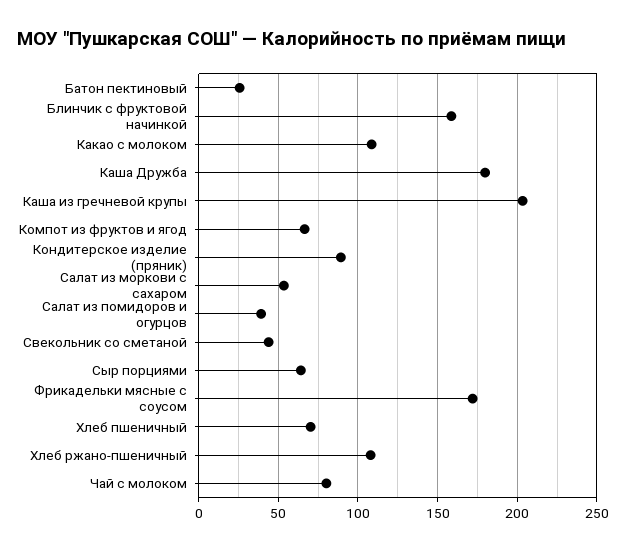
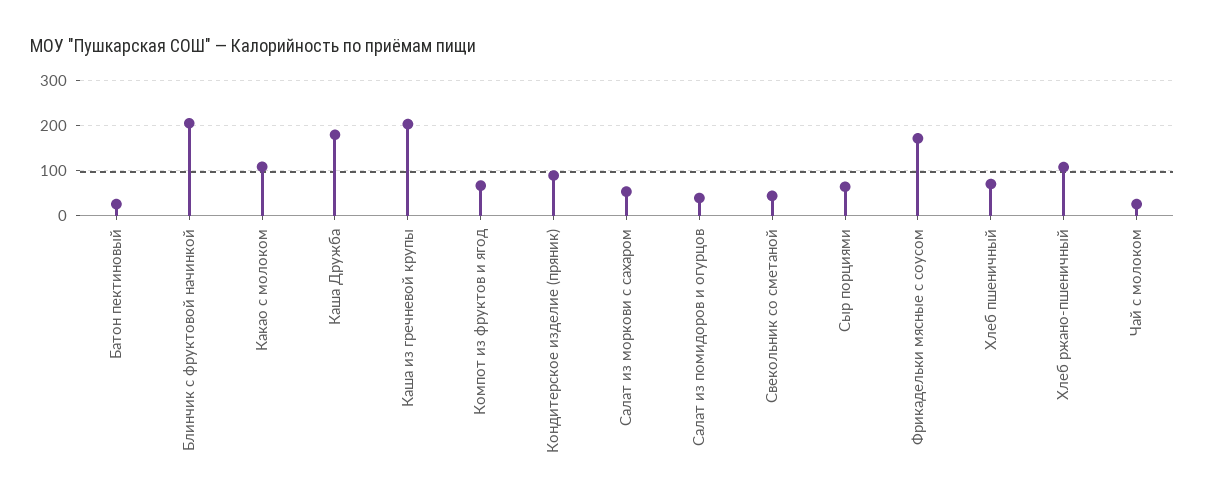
Блинчик с фруктовой начинкой: 160 -> 200
Чай с молоком: 80 -> 20

